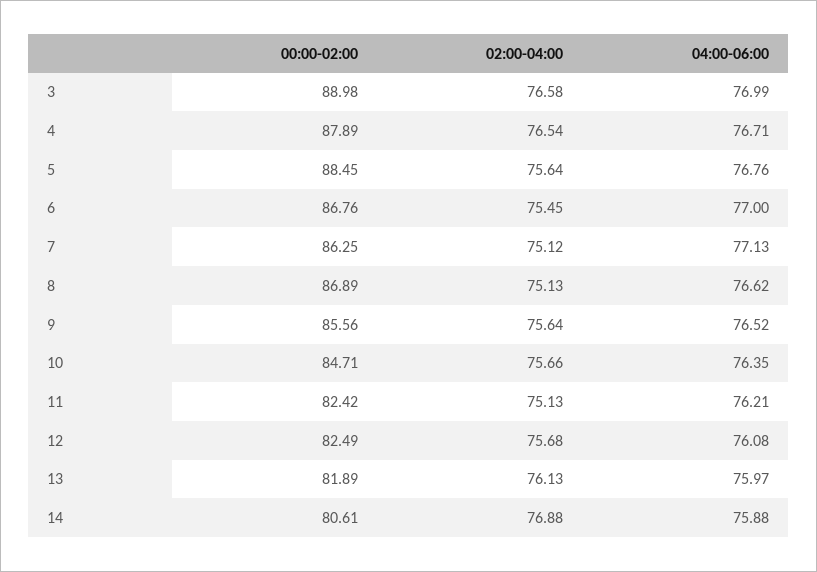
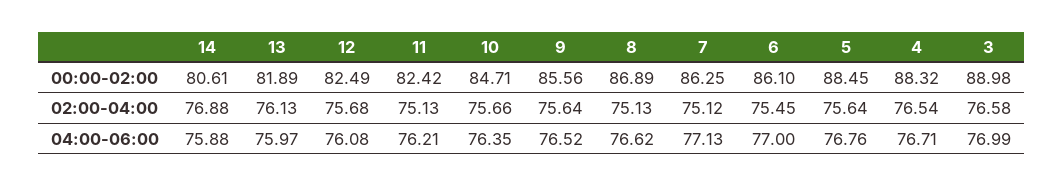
00:00-02:00, 4: 87.89 -> 88.32
00:00-02:00, 6: 86.76 -> 86.1

